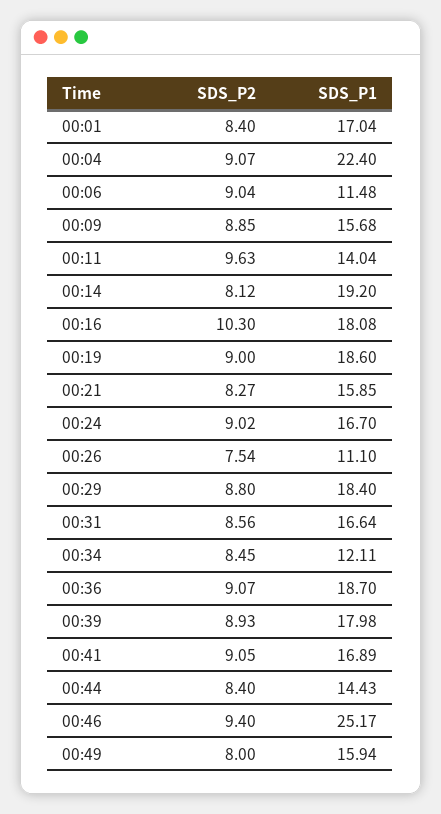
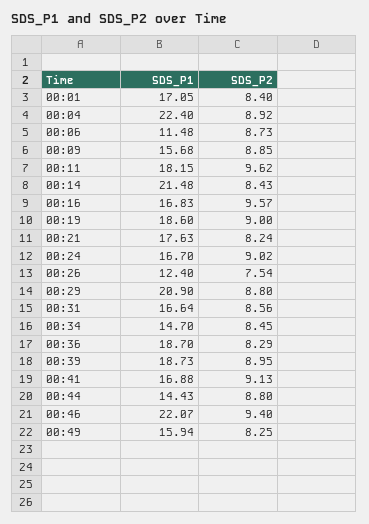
SDS_P1, 00:01: 17.04 -> 17.05
SDS_P2, 00:04: 9.07 -> 8.92
SDS_P2, 00:06: 9.04 -> 8.73
SDS_P2, 00:11: 9.63 -> 9.62
SDS_P1, 00:11: 14.04 -> 18.15
SDS_P2, 00:14: 8.12 -> 8.43
SDS_P1, 00:14: 19.2 -> 21.48
SDS_P2, 00:16: 10.3 -> 9.57
SDS_P1, 00:16: 18.08 -> 16.83
SDS_P2, 00:21: 8.27 -> 8.24
SDS_P1, 00:21: 15.85 -> 17.63
SDS_P1, 00:26: 11.1 -> 12.4
SDS_P1, 00:29: 18.4 -> 20.9
SDS_P1, 00:34: 12.11 -> 14.7
SDS_P2, 00:36: 9.07 -> 8.29
SDS_P2, 00:39: 8.93 -> 8.95
SDS_P1, 00:39: 17.98 -> 18.73
SDS_P2, 00:41: 9.05 -> 9.13
SDS_P1, 00:41: 16.89 -> 16.88
SDS_P2, 00:44: 8.4 -> 8.8
SDS_P1, 00:46: 25.17 -> 22.07
SDS_P2, 00:49: 8 -> 8.25

